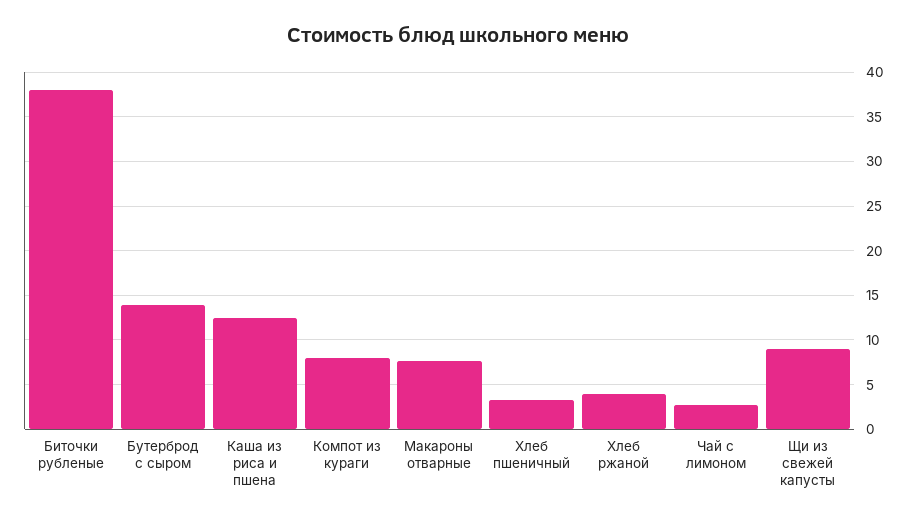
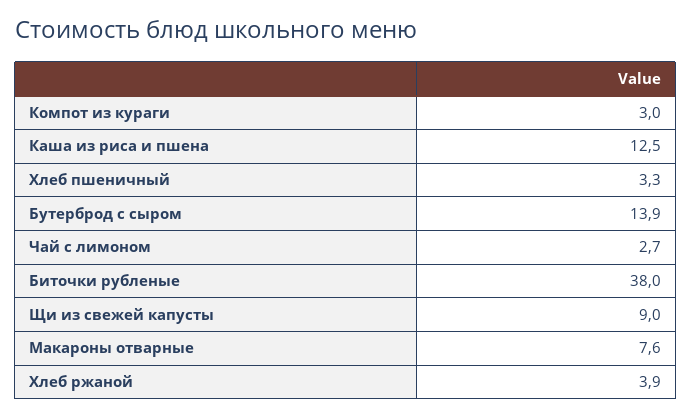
Компот из кураги: 8 -> 3

